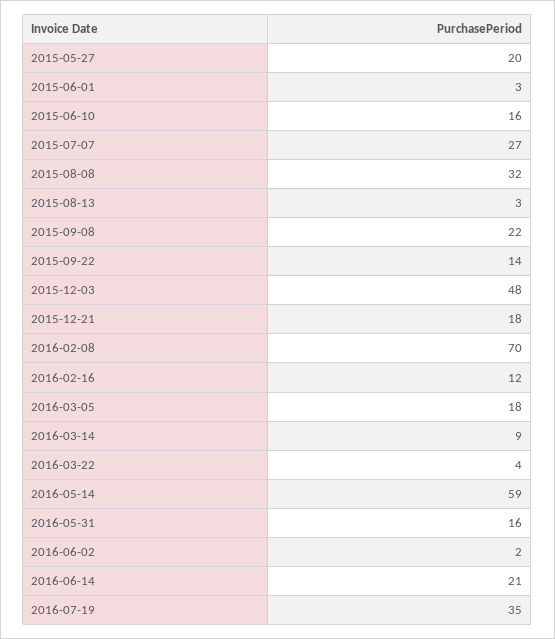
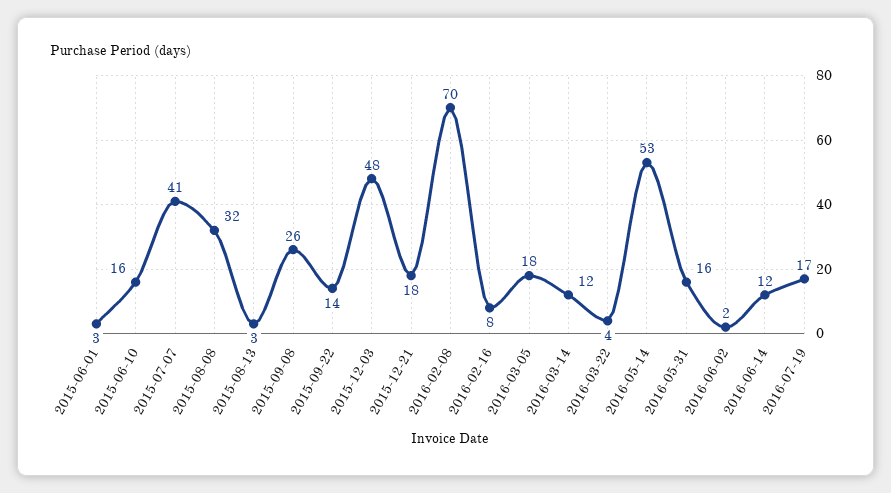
2015-05-27: 20 -> none
2015-07-07: 27 -> 41
2015-09-08: 22 -> 26
2016-02-16: 12 -> 8
2016-03-14: 9 -> 12
2016-05-14: 59 -> 53
2016-06-14: 21 -> 12
2016-07-19: 35 -> 17

